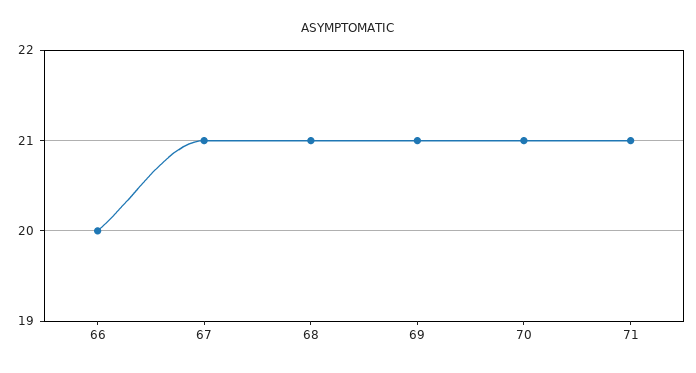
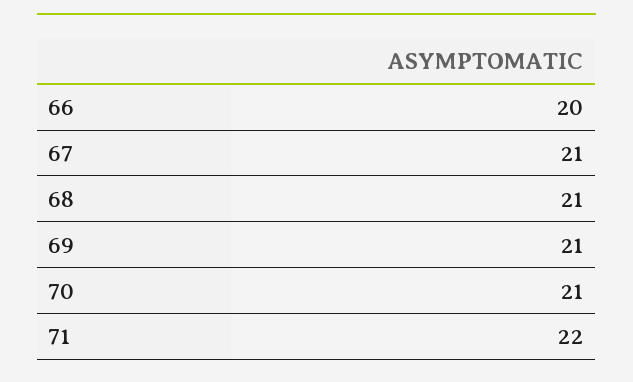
71: 21 -> 22

